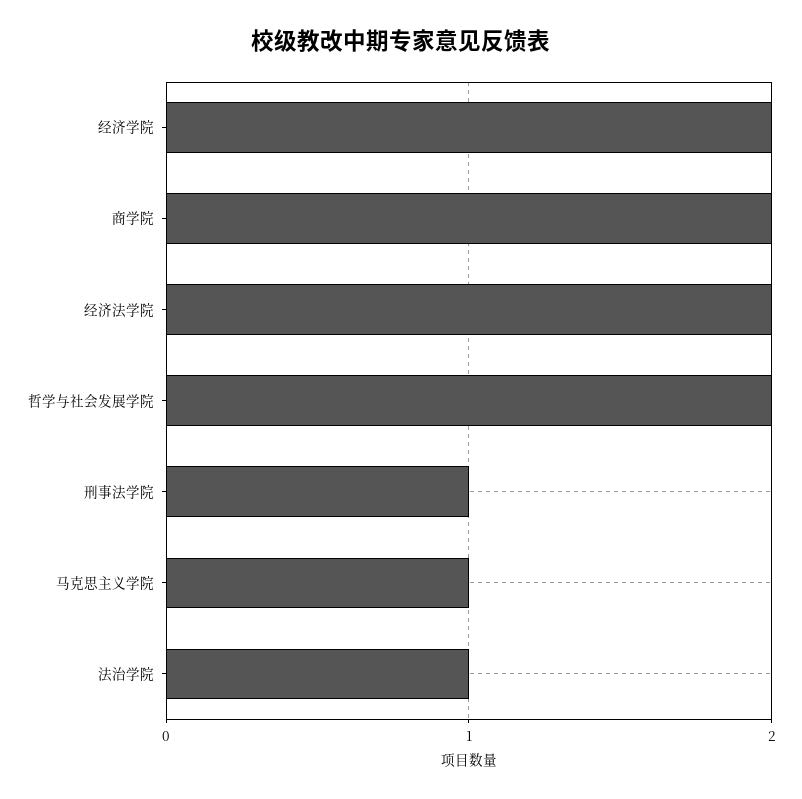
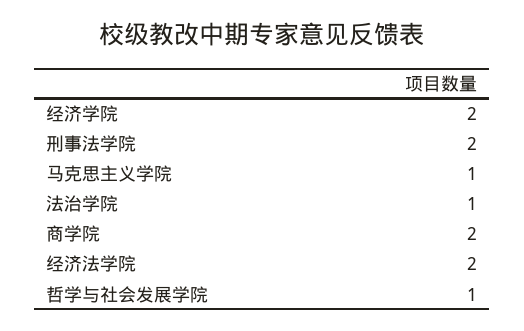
哲学与社会发展学院: 2 -> 1
刑事法学院: 1 -> 2

